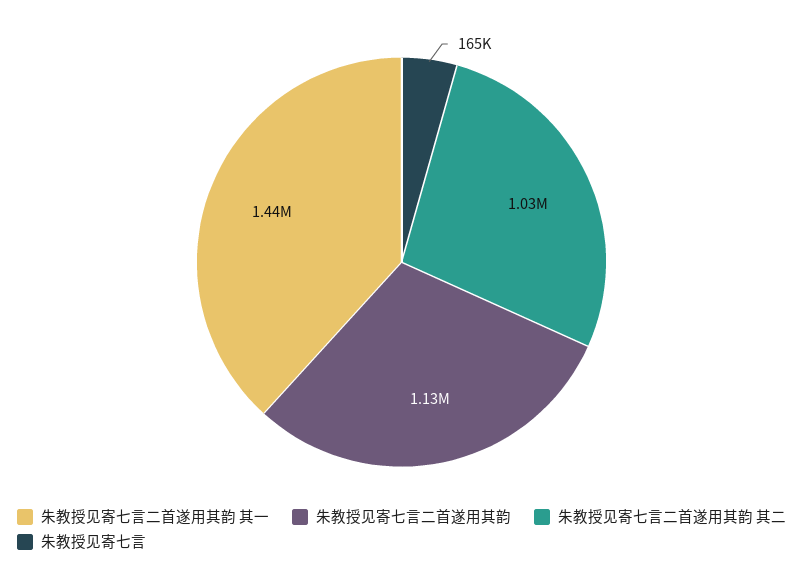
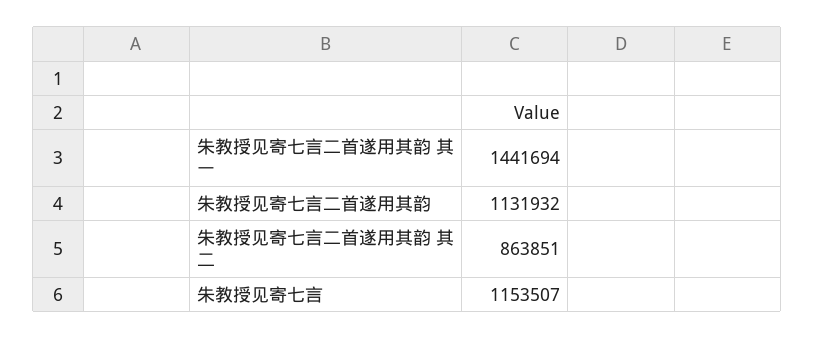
朱教授见寄七言二首遂用其韵 其二: 1030000 -> 863851
朱教授见寄七言: 165000 -> 1153507

